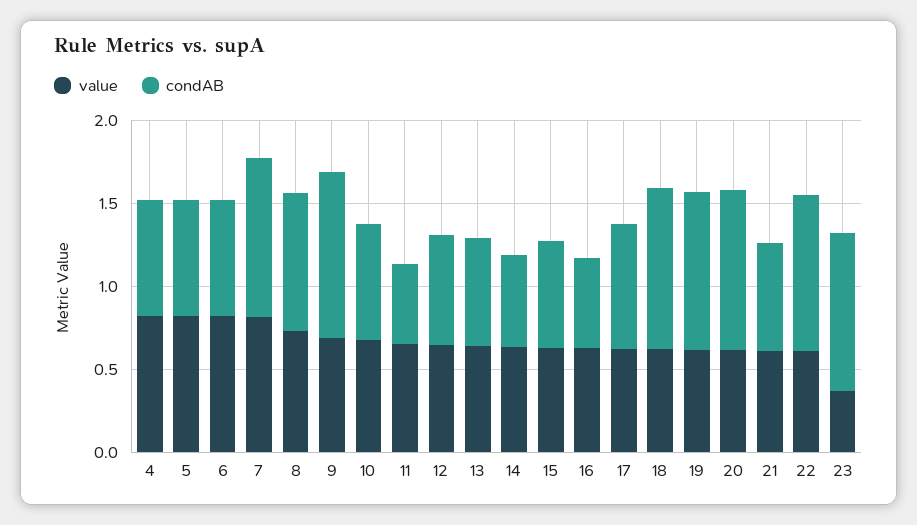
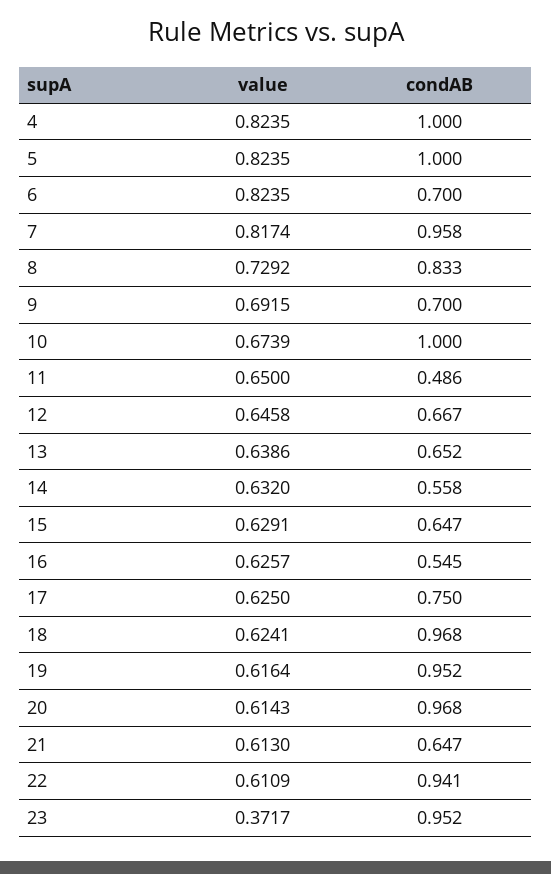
condAB, 4: 0.7 -> 1
condAB, 5: 0.7 -> 1
condAB, 9: 1 -> 0.7
condAB, 10: 0.7 -> 1

